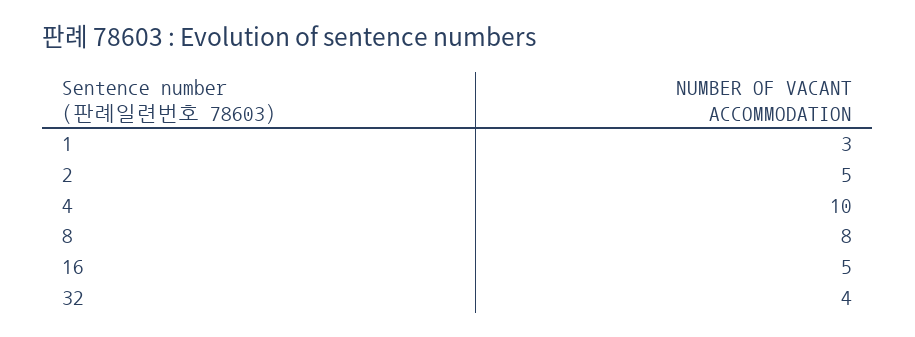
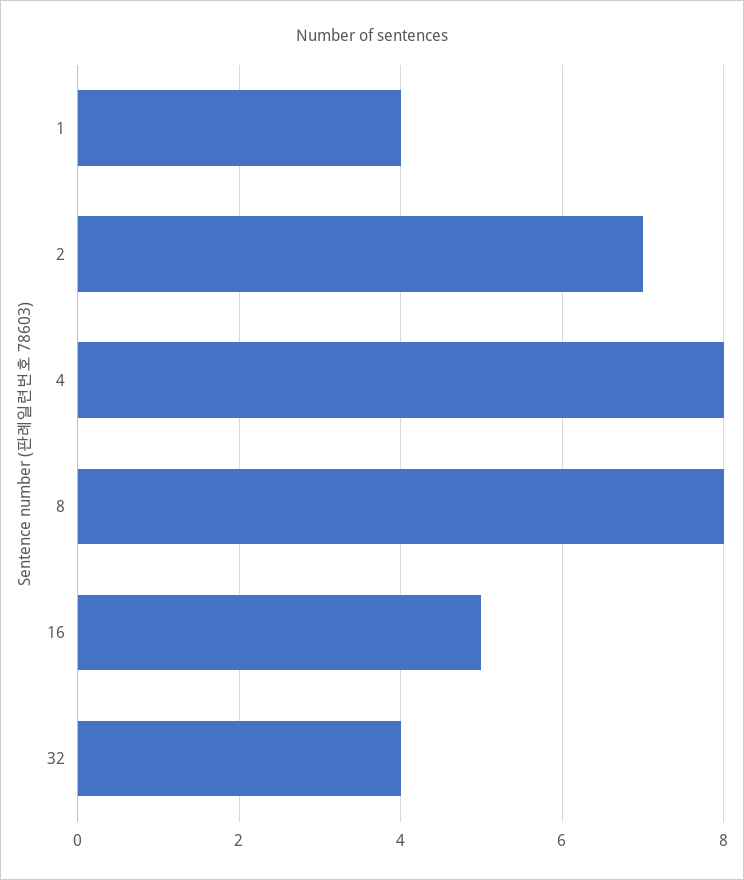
1: 3 -> 4
2: 5 -> 7
4: 10 -> 8

